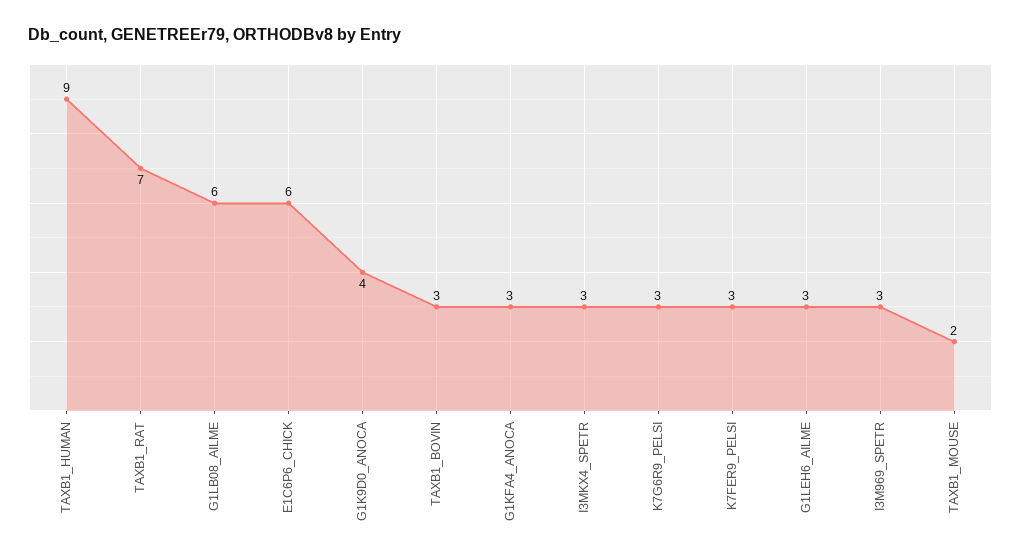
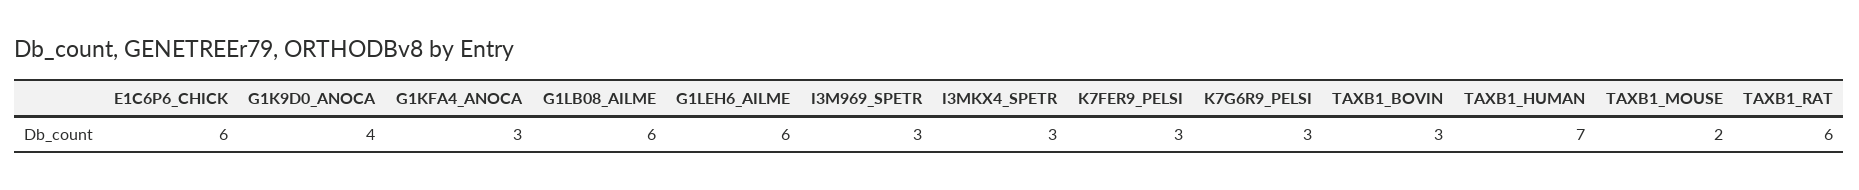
TAXB1_HUMAN: 9 -> 7
TAXB1_RAT: 7 -> 6
G1LEH6_AILME: 3 -> 6

